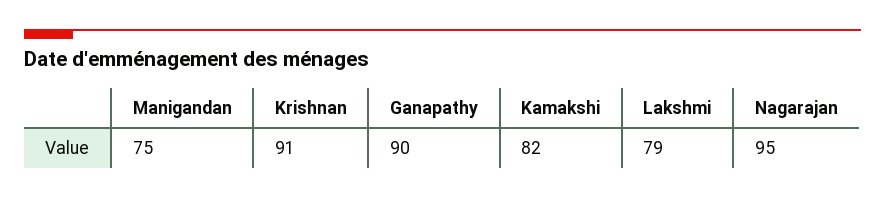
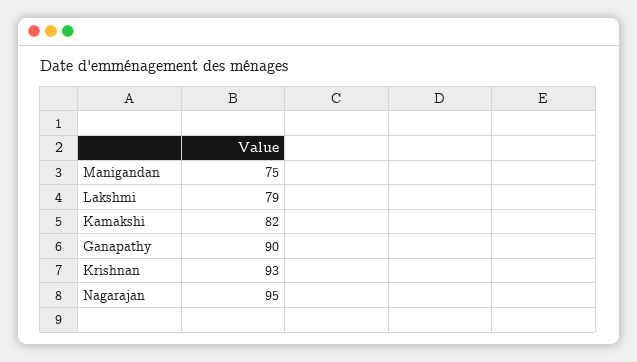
Krishnan: 91 -> 93

